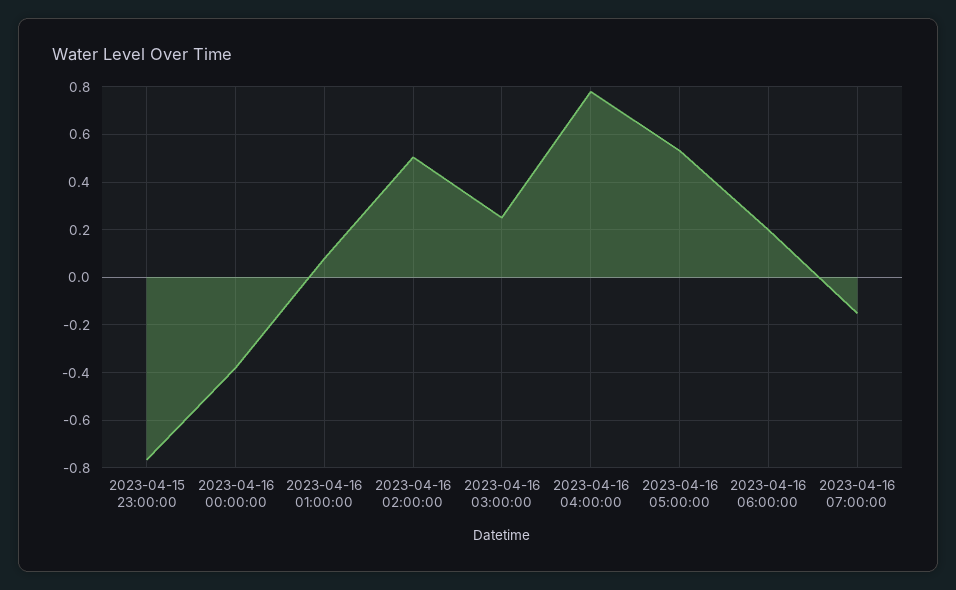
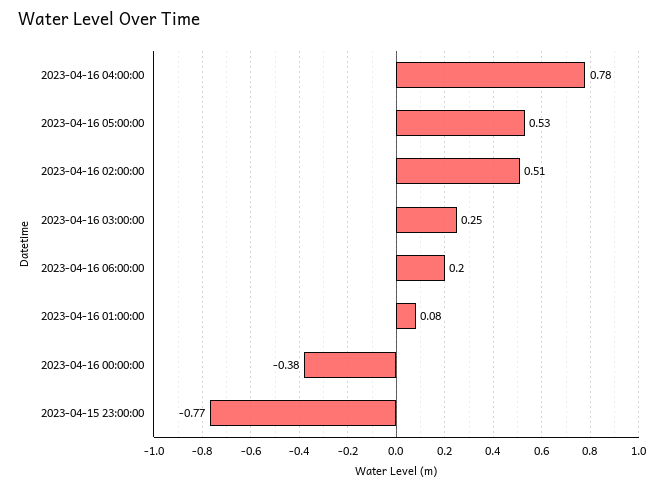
2023-04-16 07:00:00: -0.15 -> none

